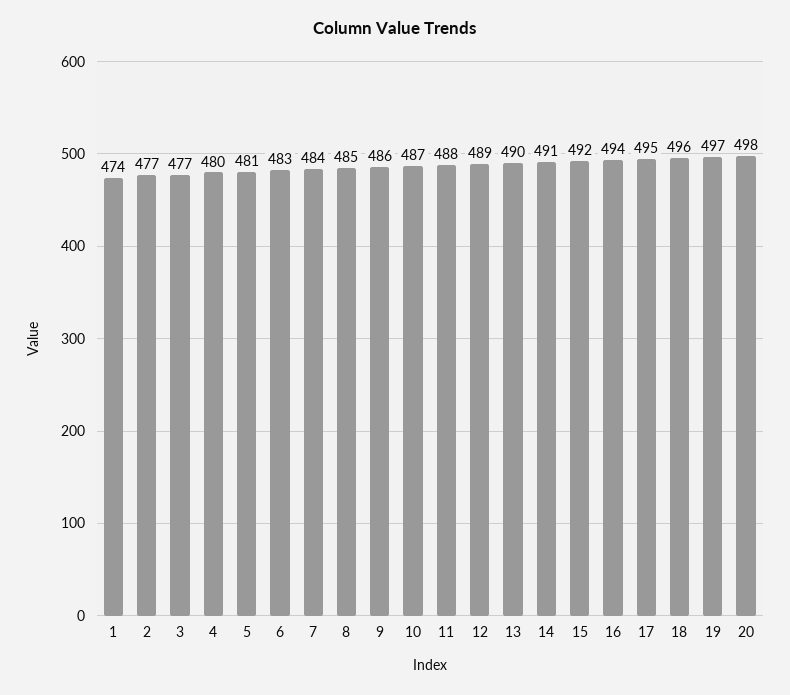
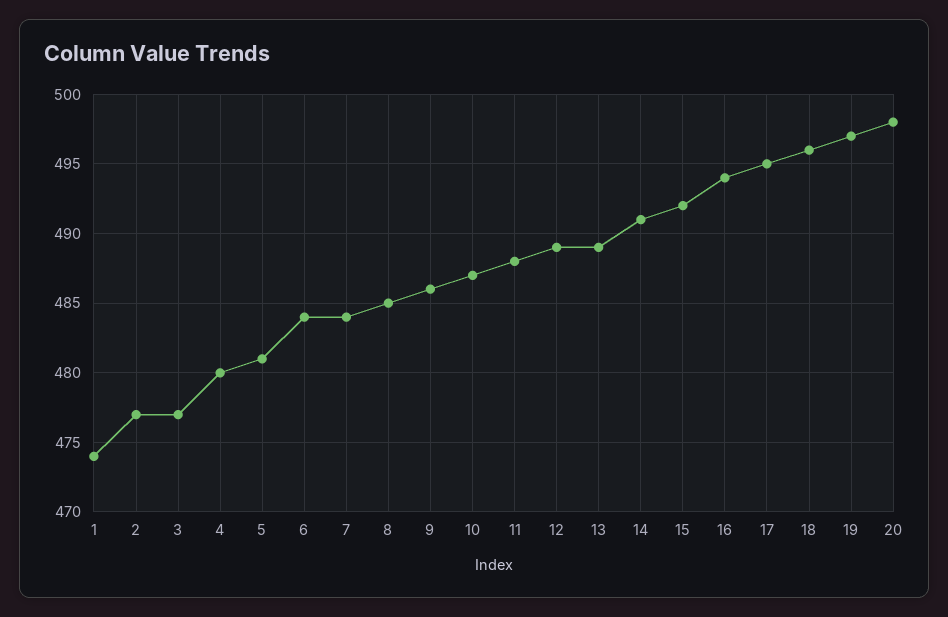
6: 483 -> 484
13: 490 -> 489

